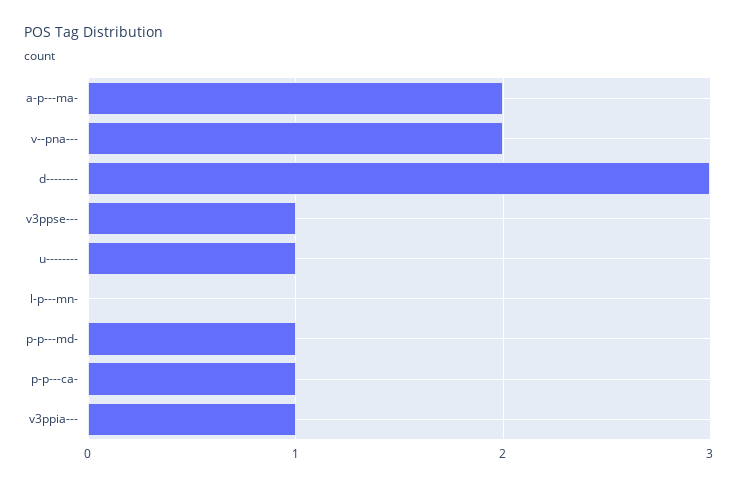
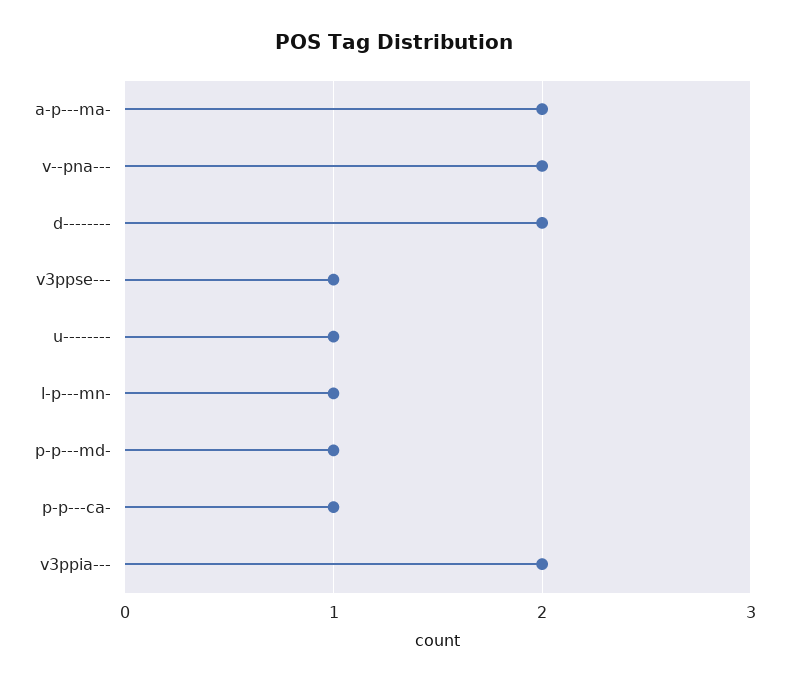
d--------: 3 -> 2
l-p---mn-: 0 -> 1
v3ppia---: 1 -> 2

